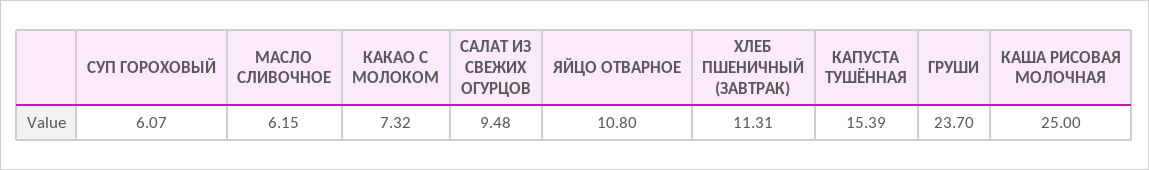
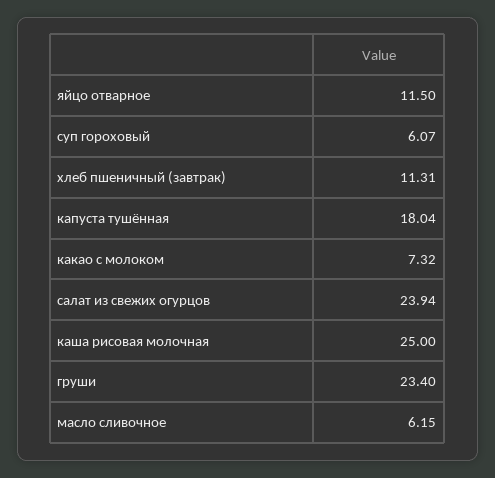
САЛАТ ИЗ СВЕЖИХ ОГУРЦОВ: 9.48 -> 23.94
ЯЙЦО ОТВАРНОЕ: 10.8 -> 11.5
КАПУСТА ТУШЁННАЯ: 15.39 -> 18.04
ГРУШИ: 23.7 -> 23.4

